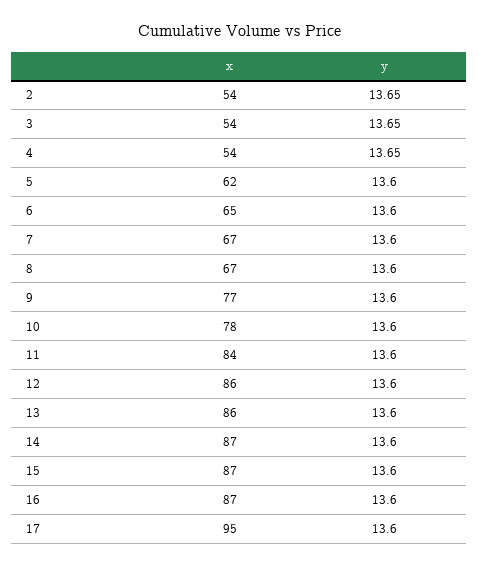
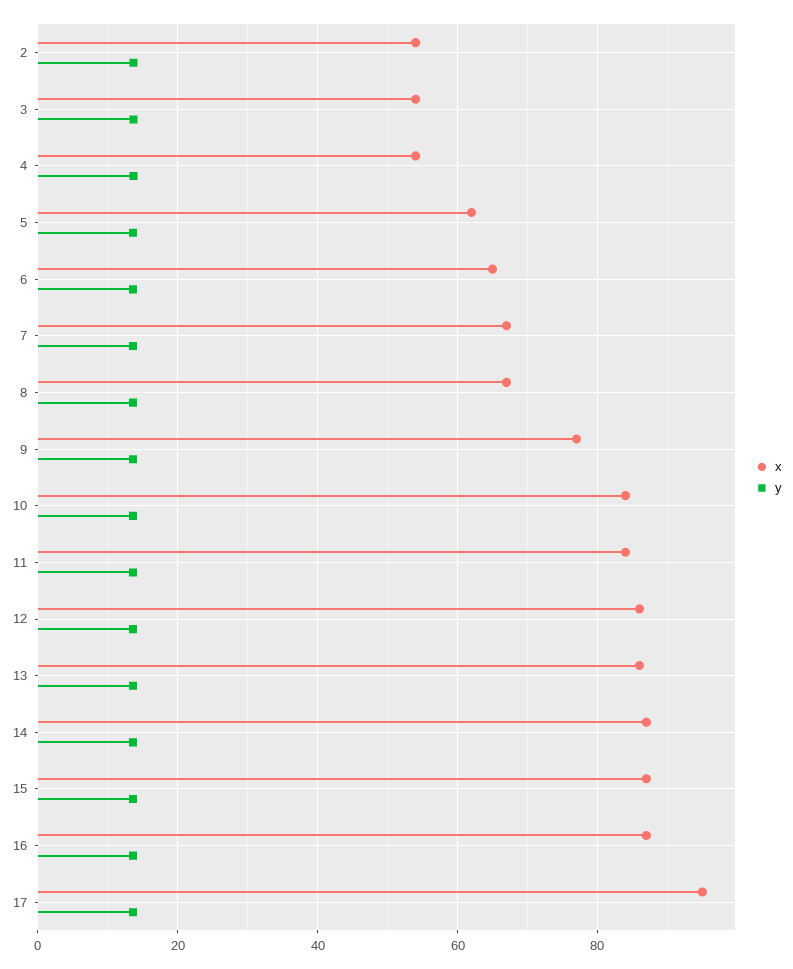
x, 10: 78 -> 84

